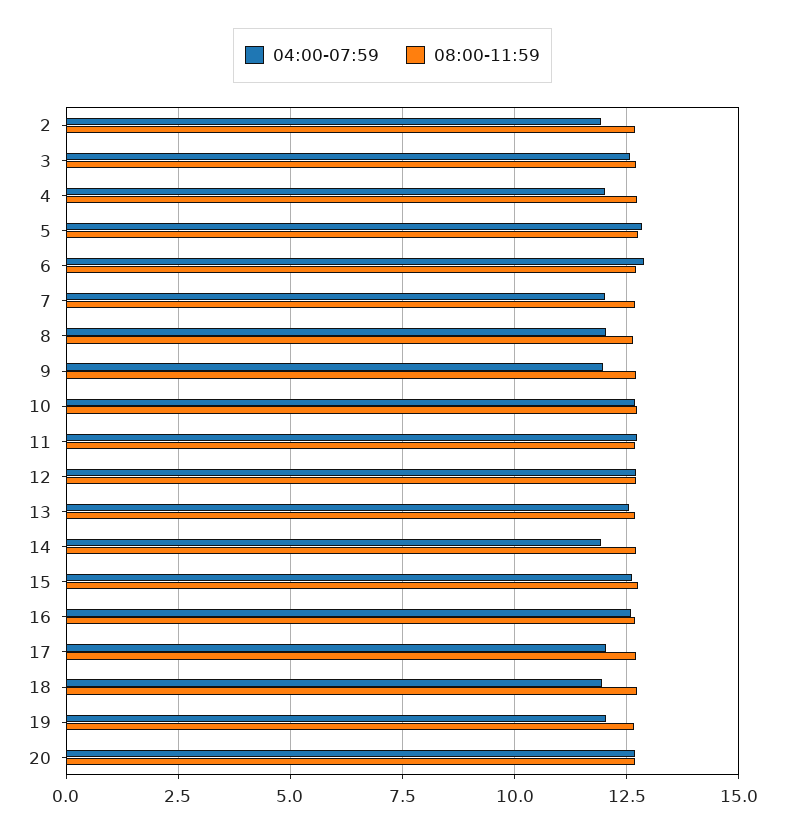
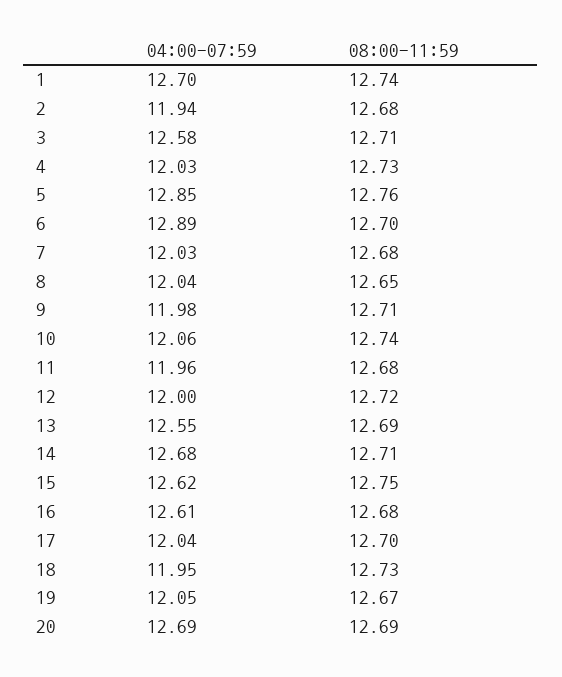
04:00-07:59, 10: 12.75 -> 12.06
04:00-07:59, 11: 12.75 -> 11.96
04:00-07:59, 12: 12.75 -> 12
04:00-07:59, 14: 12 -> 12.68
04:00-07:59, 1: none -> 12.7
08:00-11:59, 1: none -> 12.74

